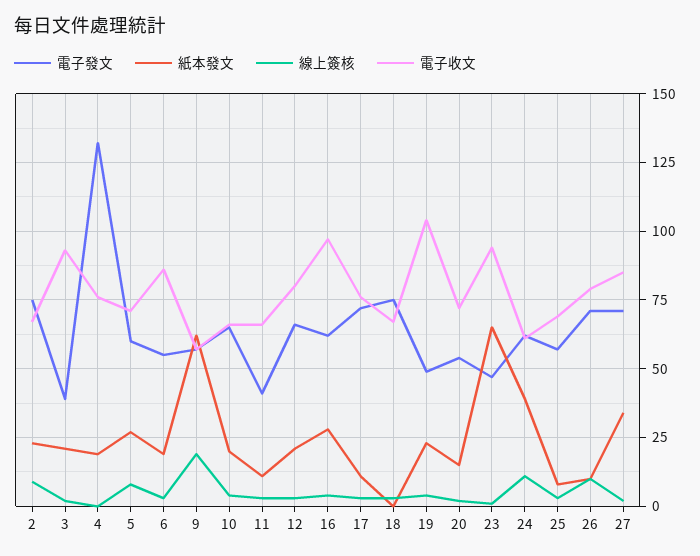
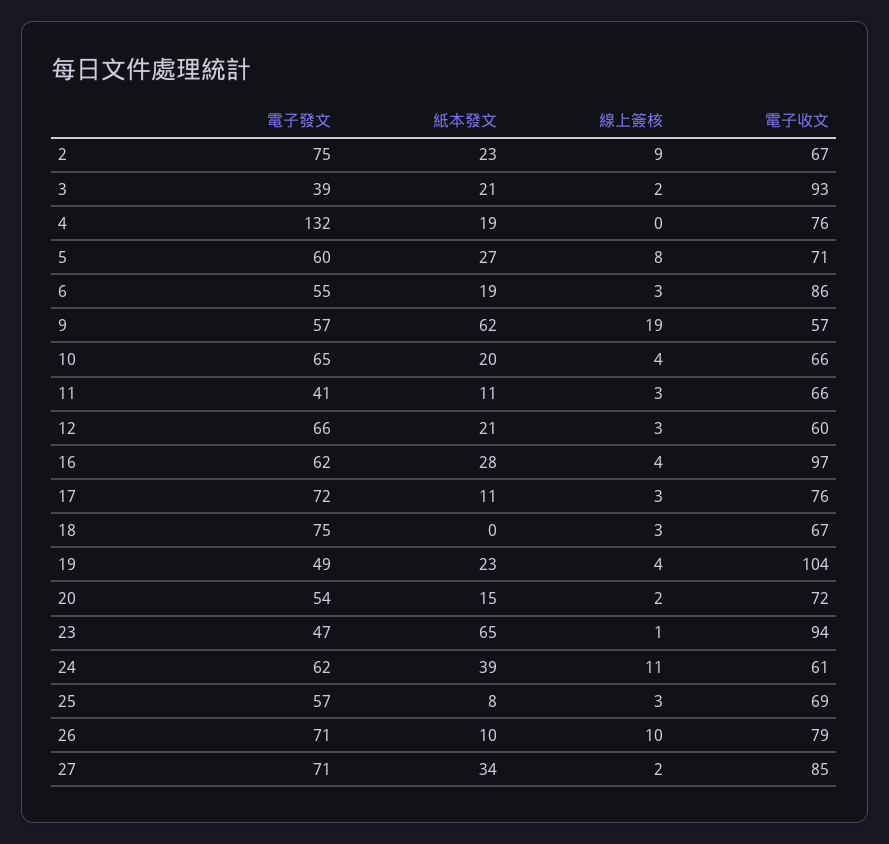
電子收文, 12: 80 -> 60

